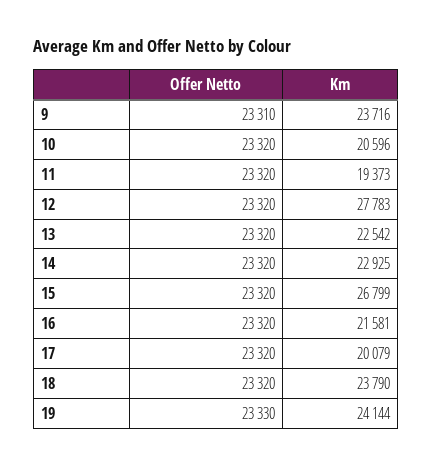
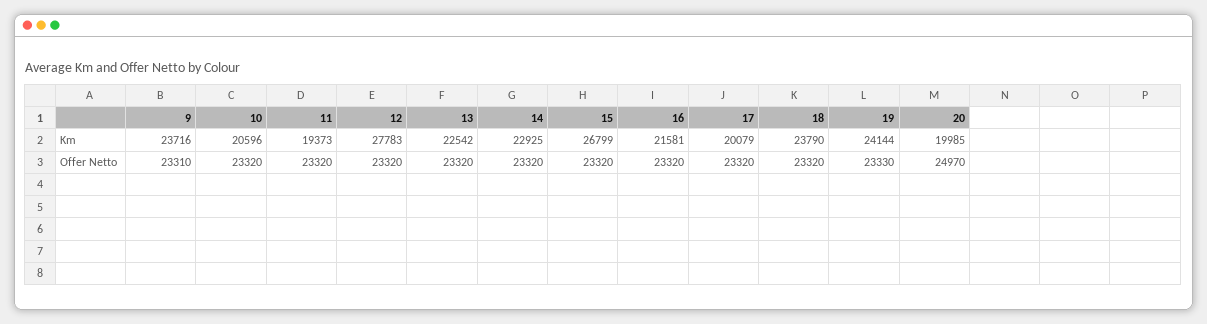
Km, 20: none -> 19985
Offer Netto, 20: none -> 24970

